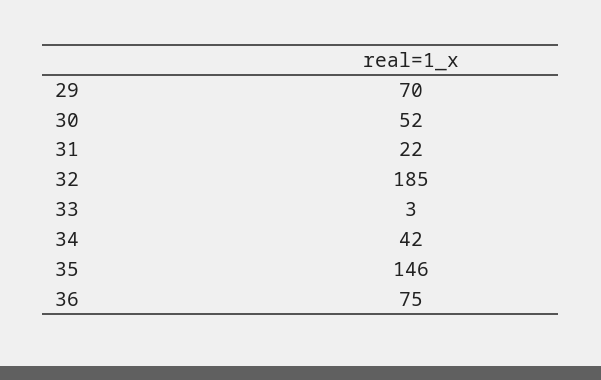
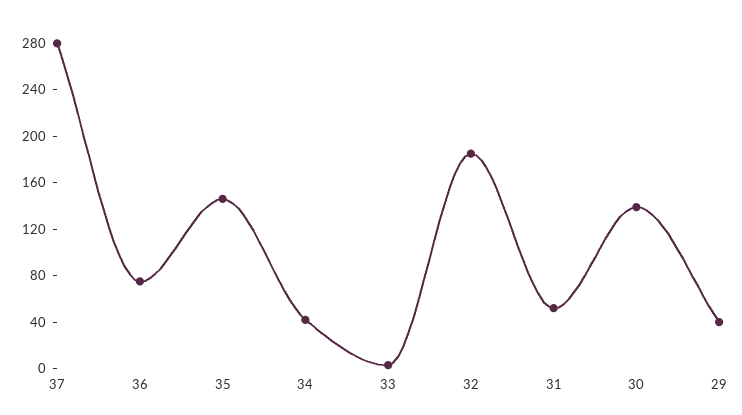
29: 70 -> 40
30: 52 -> 140
31: 22 -> 50
37: none -> 280

